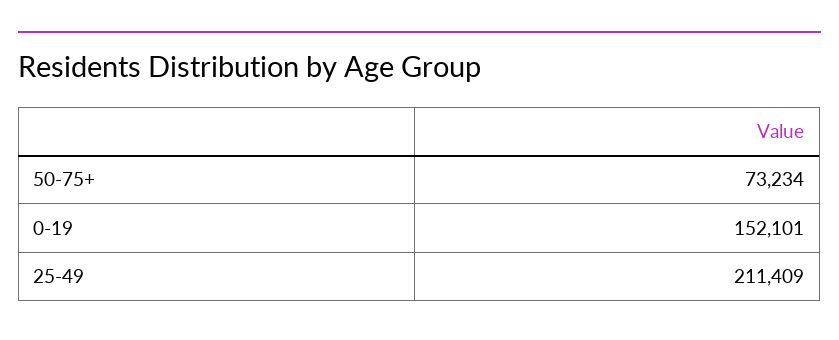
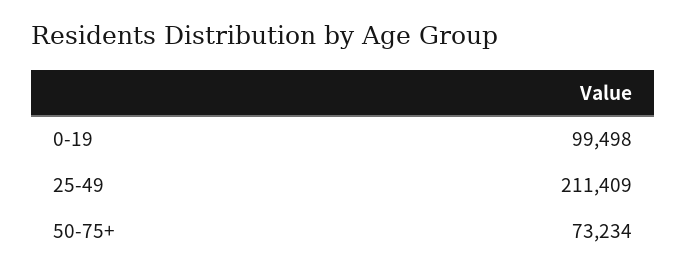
0-19: 152101 -> 99498

